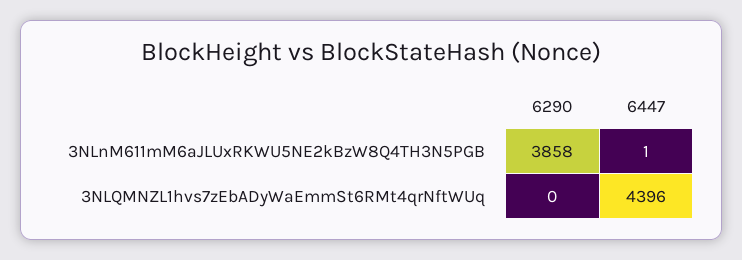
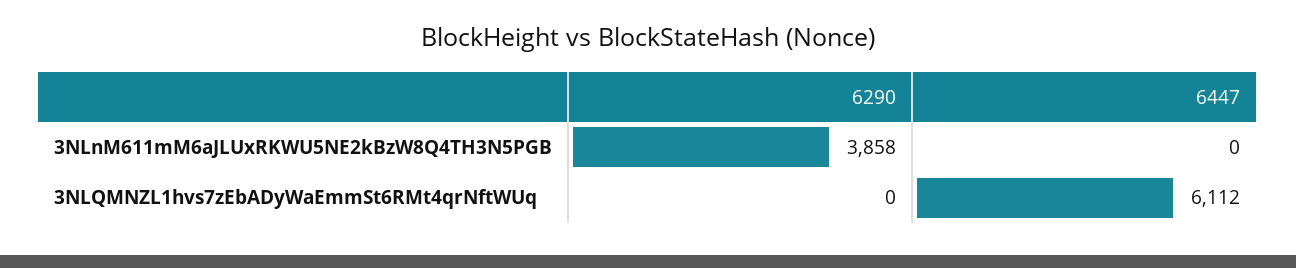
6447, 3NLnM611mM6aJLUxRKWU5NE2kBzW8Q4TH3N5PGB: 1 -> 0
6447, 3NLQMNZL1hvs7zEbADyWaEmmSt6RMt4qrNftWUq: 4396 -> 6112

